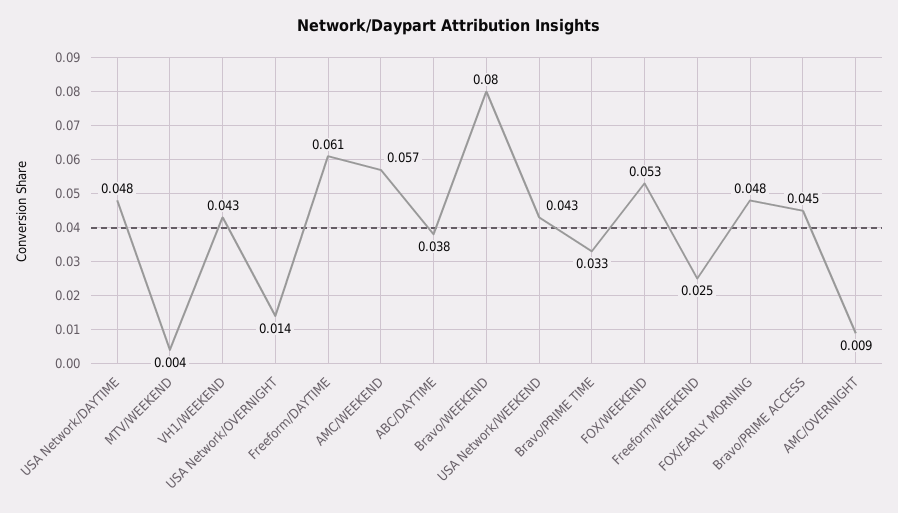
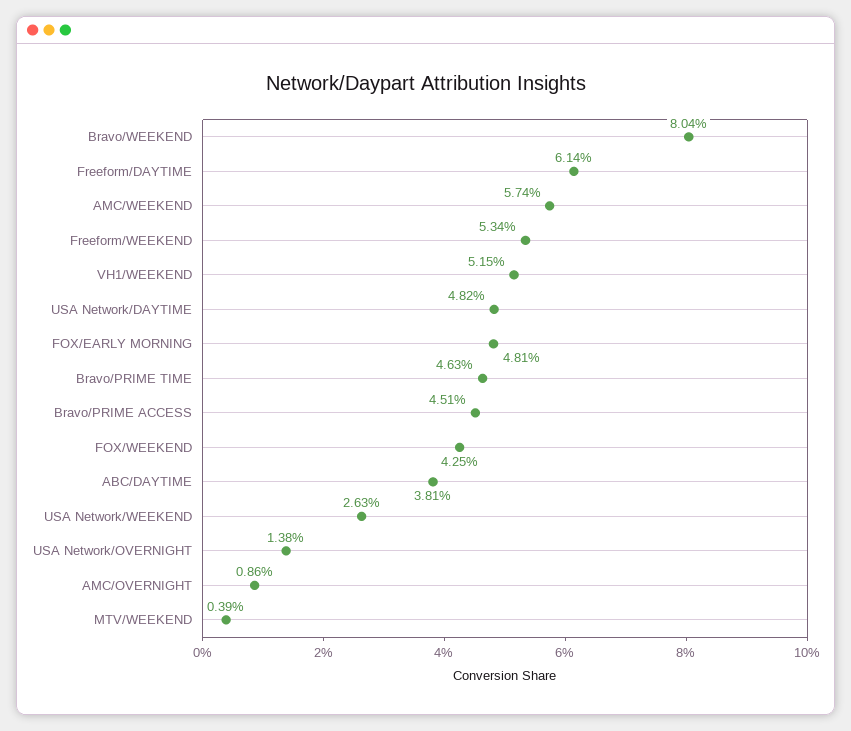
VH1/WEEKEND: 0.043 -> 0.0515
USA Network/WEEKEND: 0.043 -> 0.0263
Bravo/PRIME TIME: 0.033 -> 0.0463
FOX/WEEKEND: 0.053 -> 0.0425
Freeform/WEEKEND: 0.025 -> 0.0534

